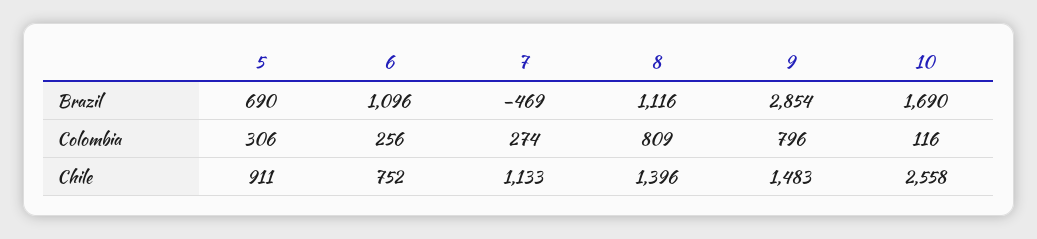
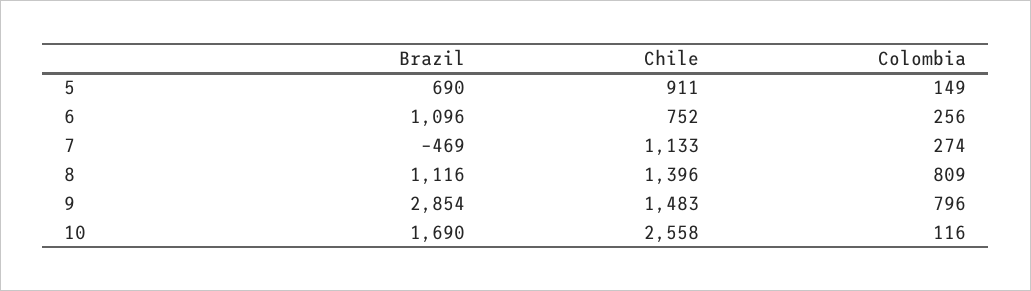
5, Colombia: 306 -> 149

